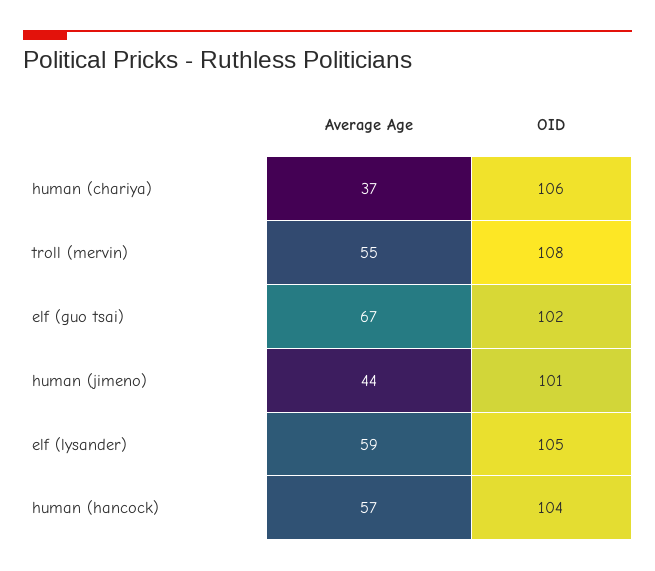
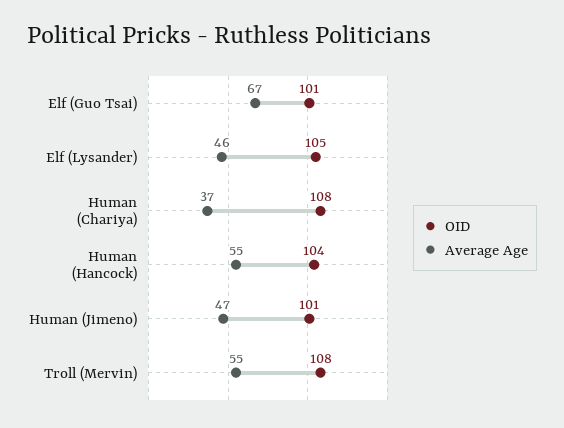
OID, human (chariya): 106 -> 108
OID, elf (guo tsai): 102 -> 101
Average Age, human (jimeno): 44 -> 47
Average Age, elf (lysander): 59 -> 46
Average Age, human (hancock): 57 -> 55

